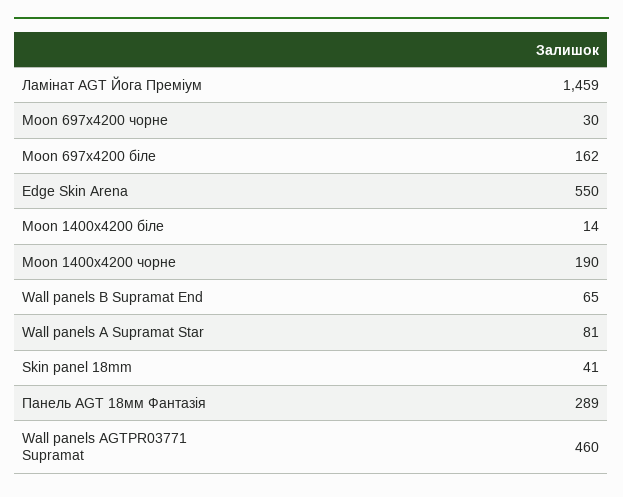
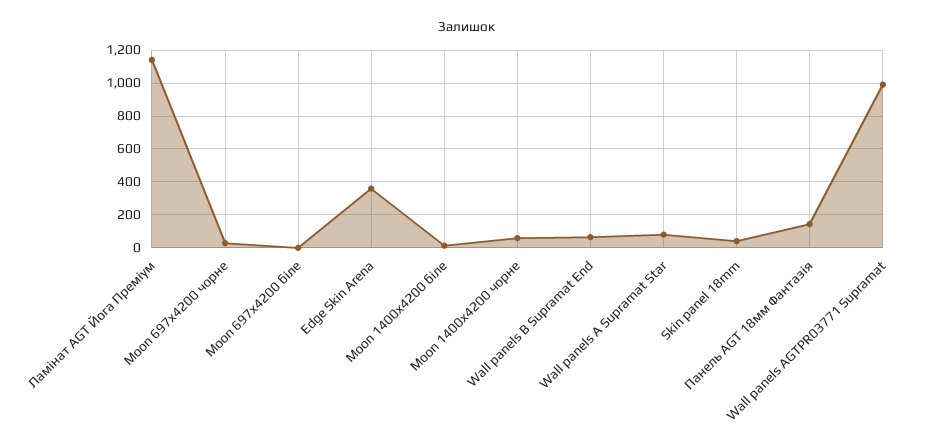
Ламінат AGT Йога Преміум: 1459 -> 1150
Moon 697x4200 біле: 162 -> 0
Edge Skin Arena: 550 -> 350
Moon 1400x4200 чорне: 190 -> 50
Панель AGT 18мм Фантазія: 289 -> 150
Wall panels AGTPR03771 Supramat: 460 -> 1000

